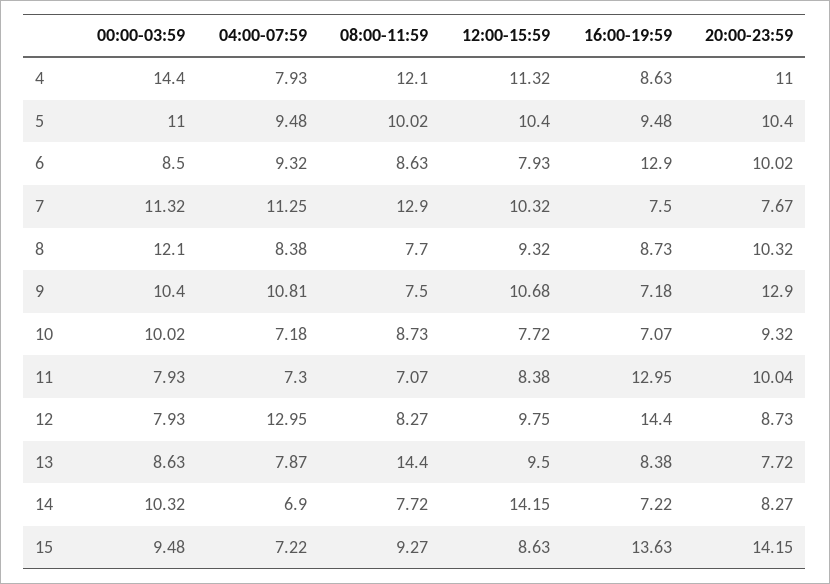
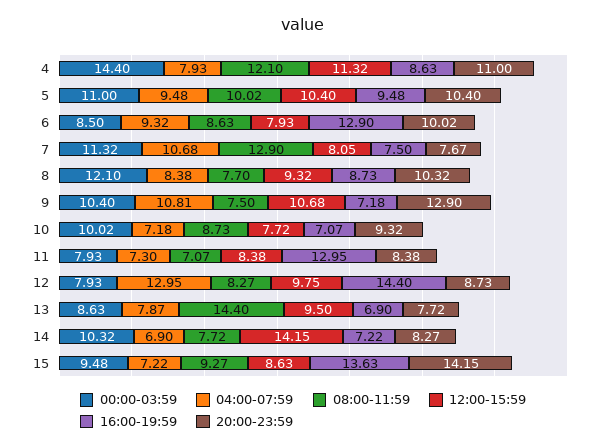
04:00-07:59, 7: 11.25 -> 10.68
12:00-15:59, 7: 10.32 -> 8.05
20:00-23:59, 11: 10.04 -> 8.38
16:00-19:59, 13: 8.38 -> 6.9

